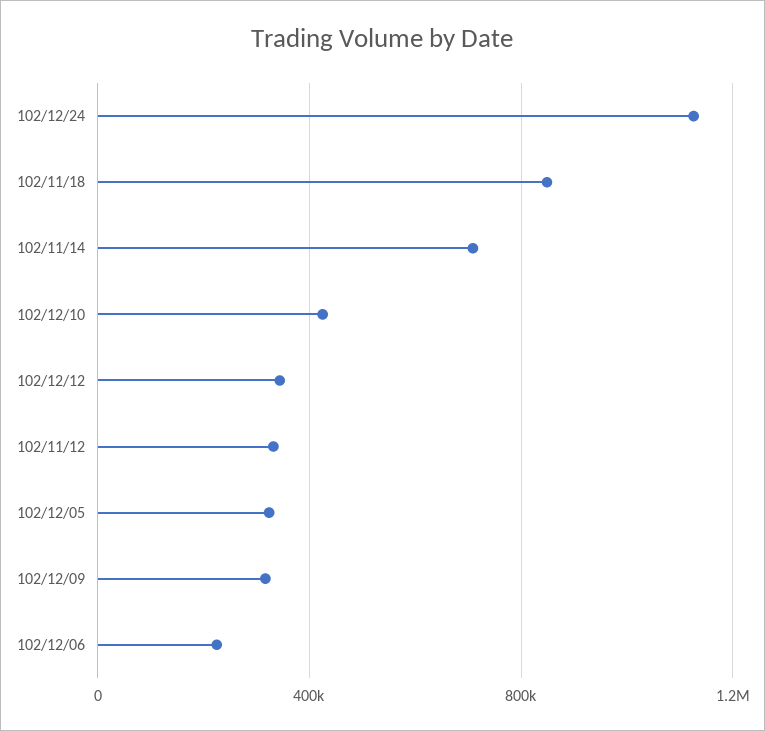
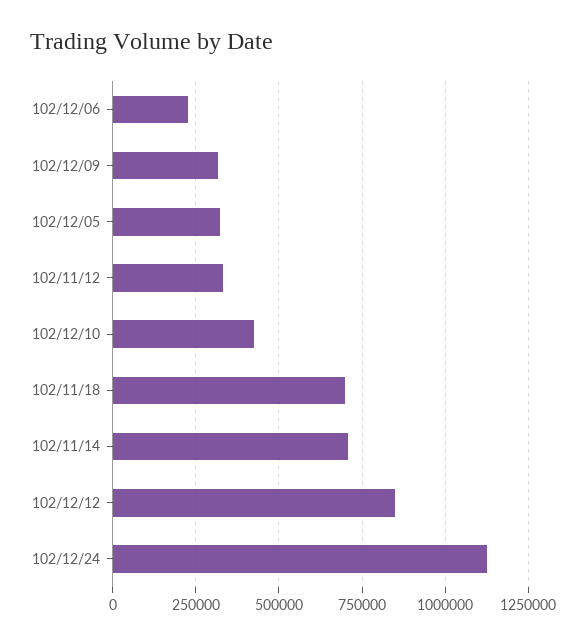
102/11/18: 850000 -> 700000
102/12/12: 350000 -> 850000

